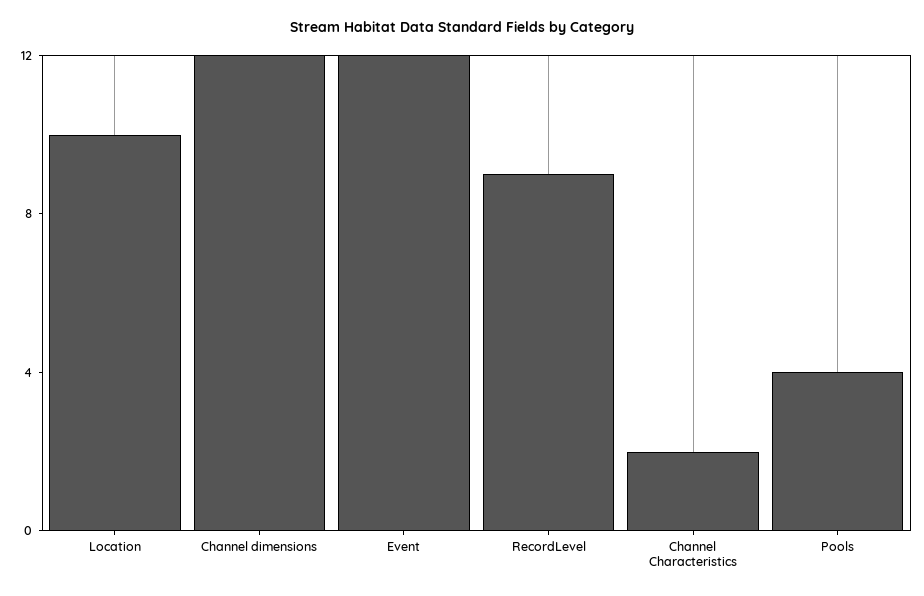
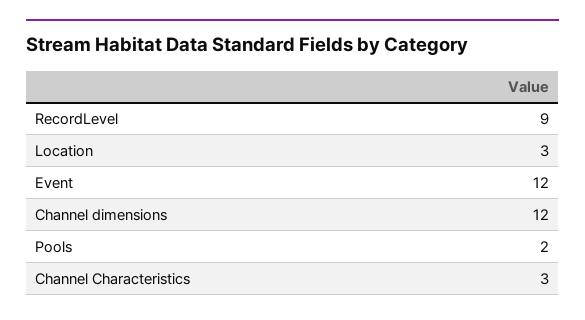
Location: 10 -> 3
Channel Characteristics: 2 -> 3
Pools: 4 -> 2

